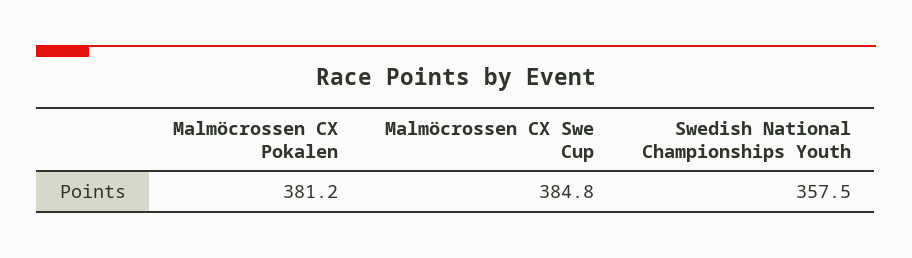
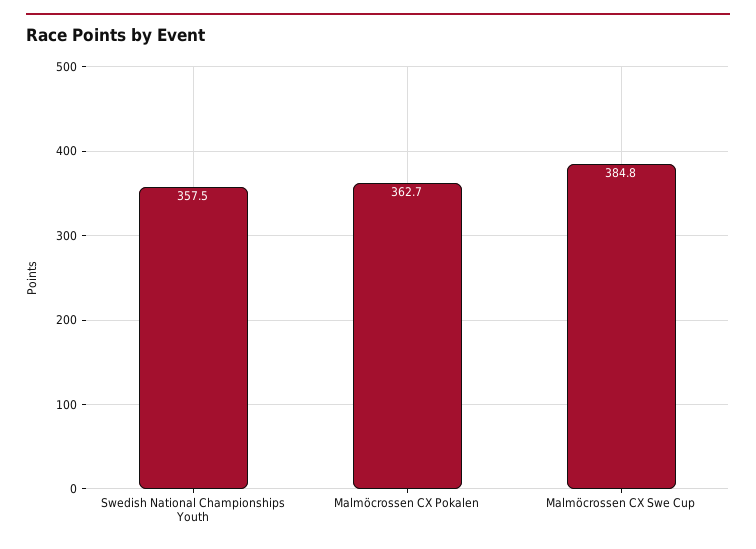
Malmöcrossen CX Pokalen: 381.2 -> 362.7

